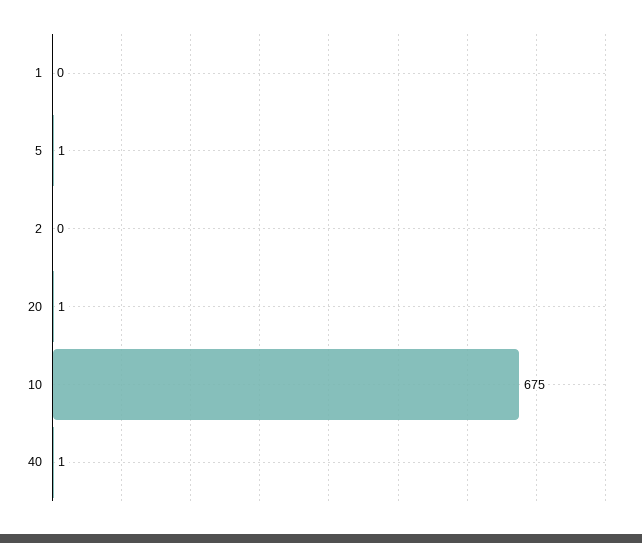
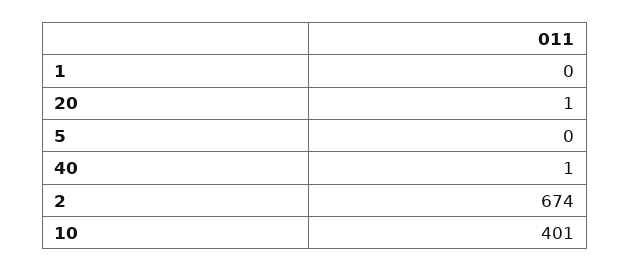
5: 1 -> 0
2: 0 -> 674
10: 675 -> 401

